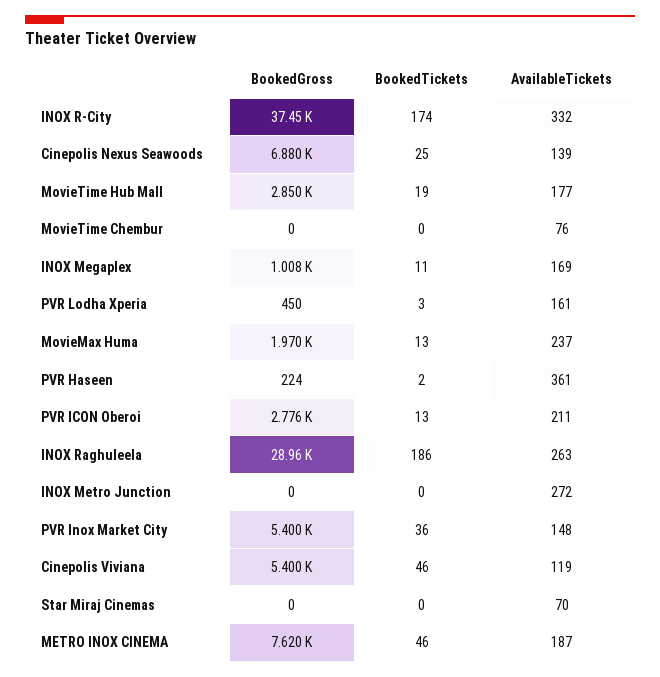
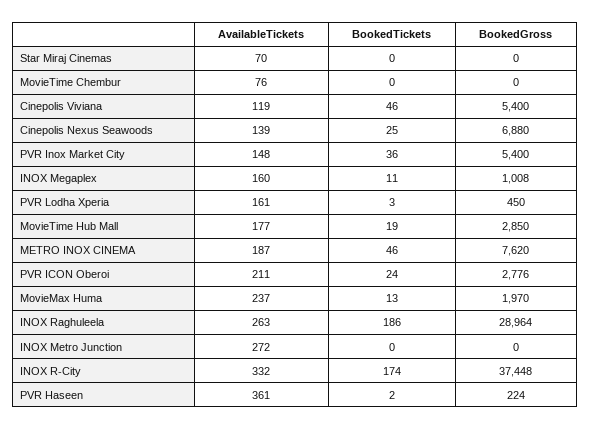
AvailableTickets, INOX Megaplex: 169 -> 160
BookedTickets, PVR ICON Oberoi: 13 -> 24

